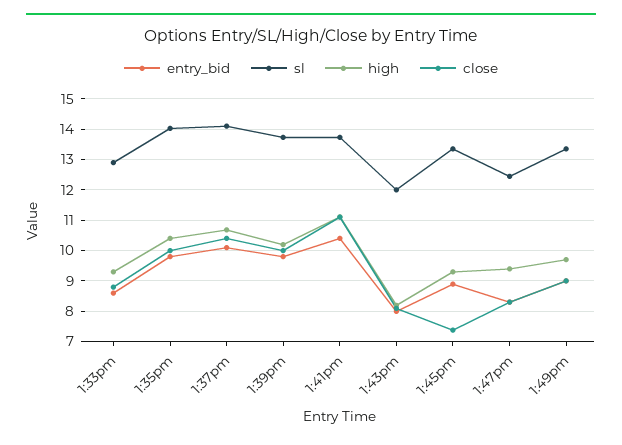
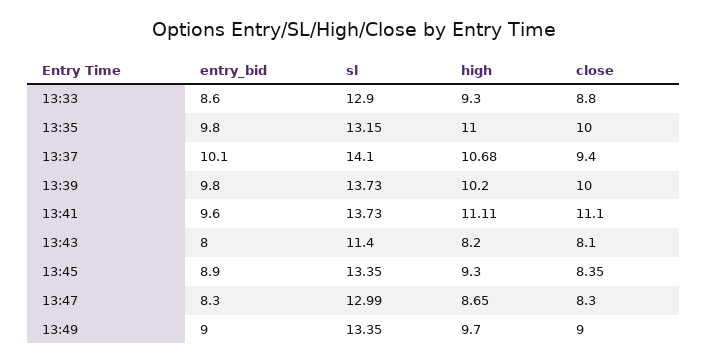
sl, 1:35pm: 14 -> 13.15
high, 1:35pm: 10.4 -> 11
close, 1:37pm: 10.4 -> 9.4
entry_bid, 1:41pm: 10.4 -> 9.6
sl, 1:43pm: 12 -> 11.4
close, 1:45pm: 7.4 -> 8.35
sl, 1:47pm: 12.4 -> 12.99
high, 1:47pm: 9.4 -> 8.65

